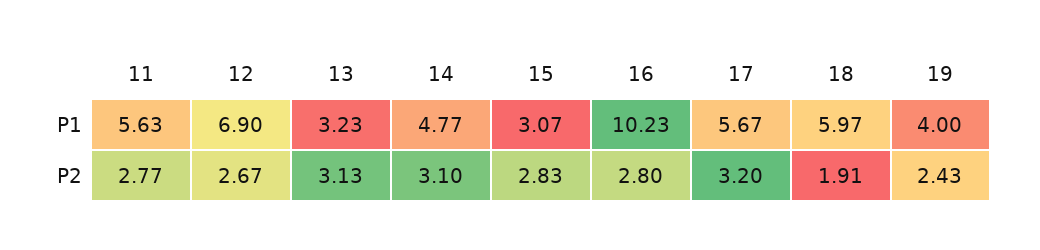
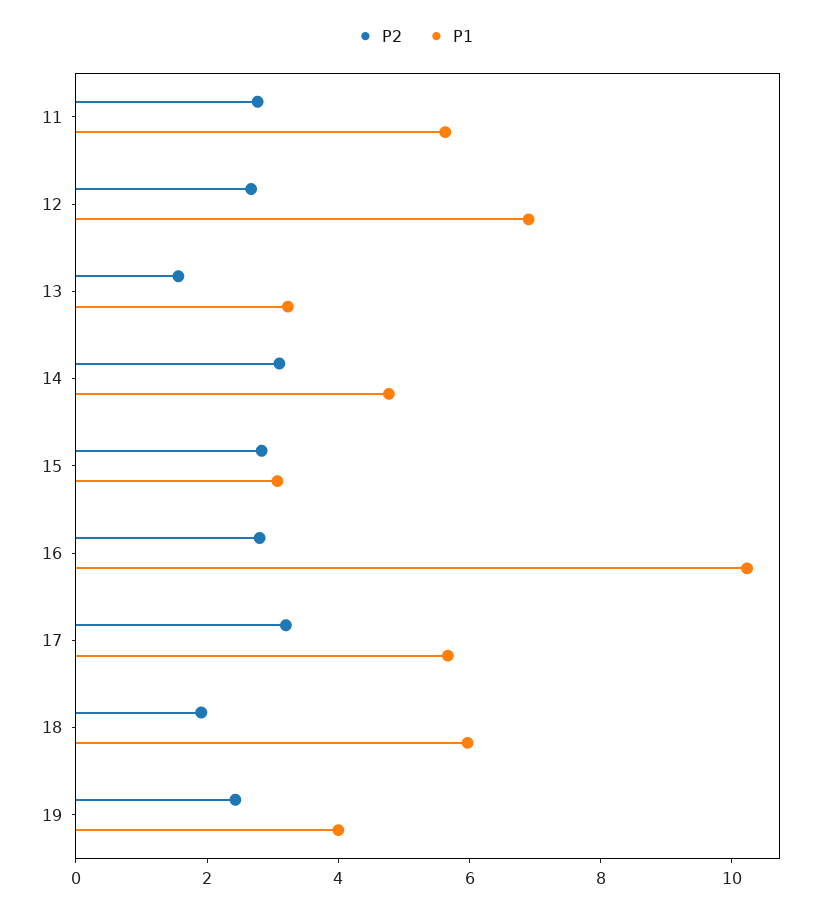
P2, 13: 3.13 -> 1.5

